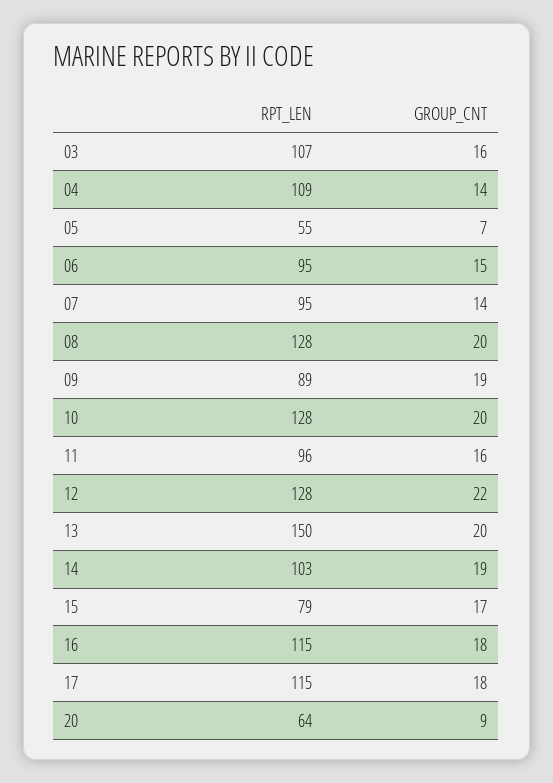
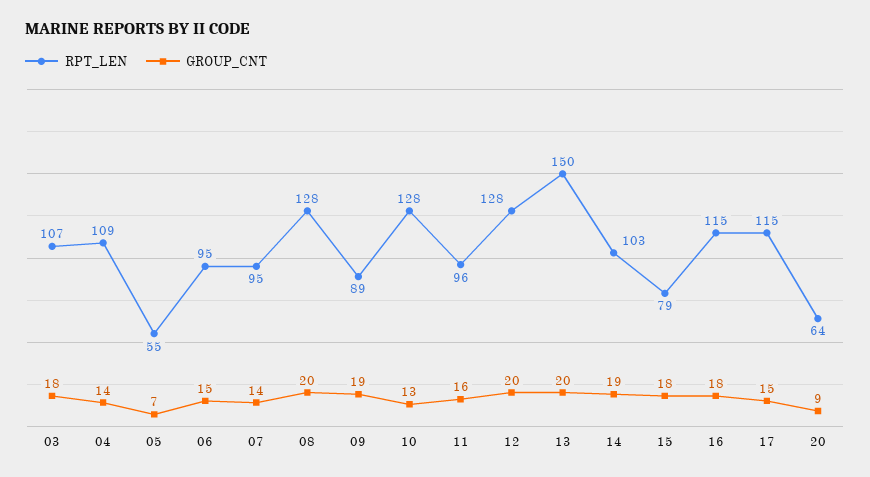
GROUP_CNT, 03: 16 -> 18
GROUP_CNT, 10: 20 -> 13
GROUP_CNT, 12: 22 -> 20
GROUP_CNT, 15: 17 -> 18
GROUP_CNT, 17: 18 -> 15

